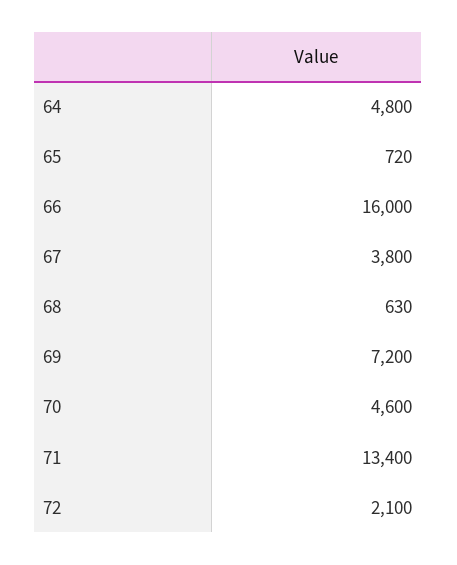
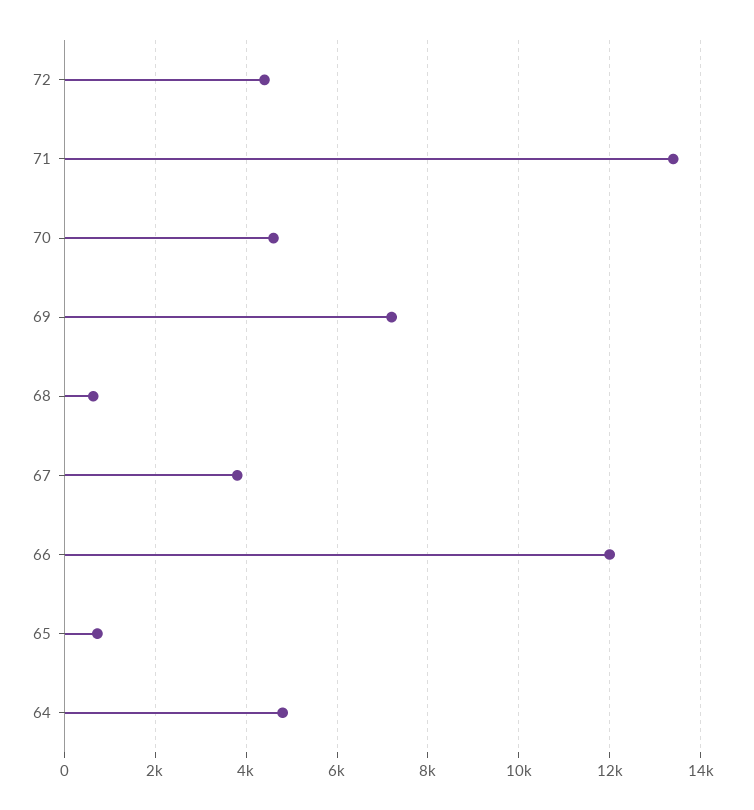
66: 16000 -> 12000
72: 2100 -> 4400

